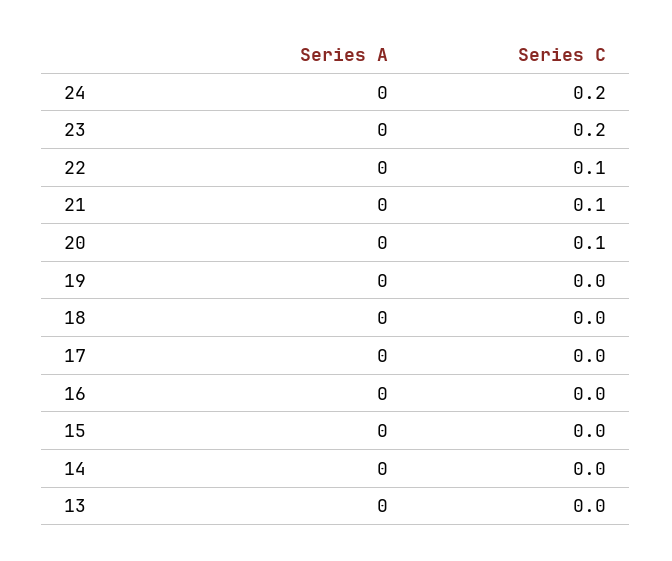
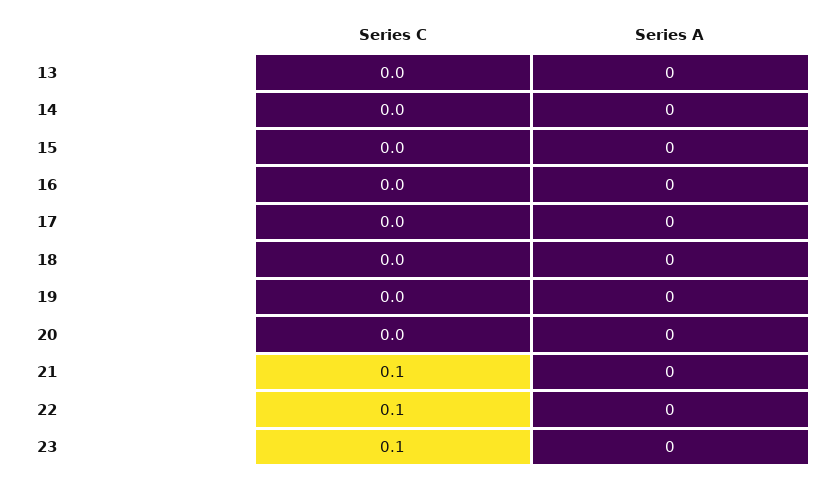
Series A, 24: 0 -> none
Series C, 24: 0.2 -> none
Series C, 23: 0.2 -> 0.1
Series C, 20: 0.1 -> 0

